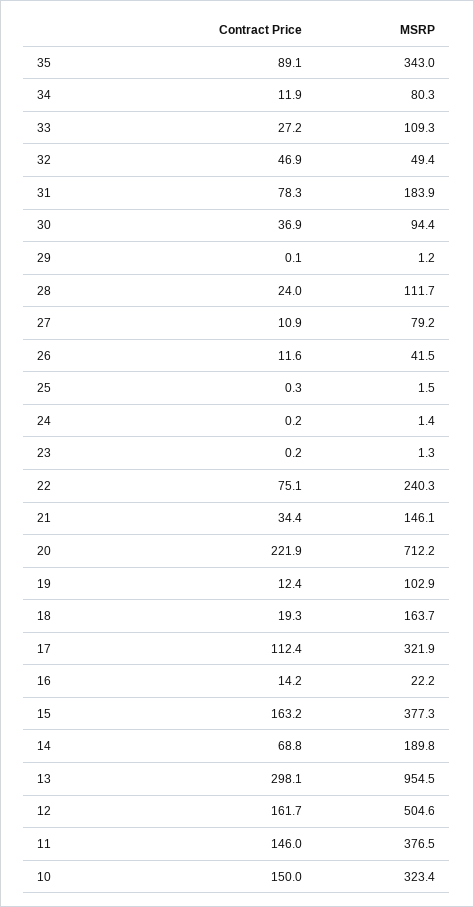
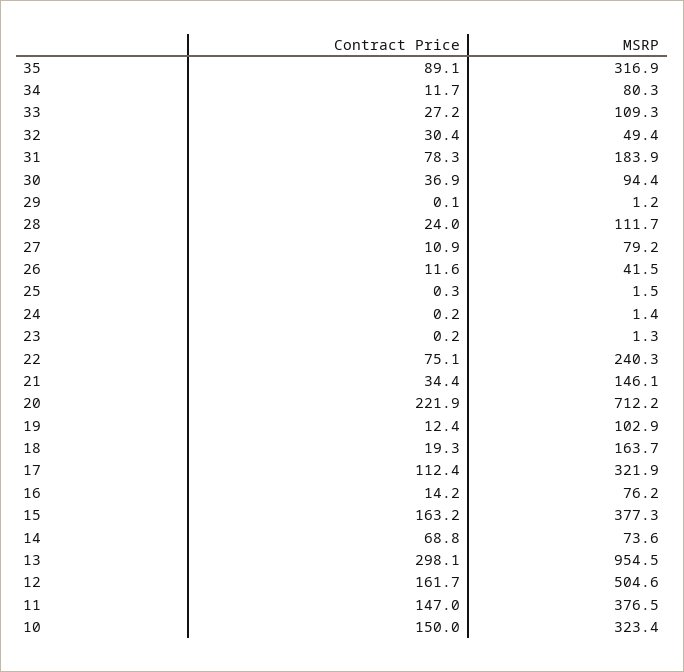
MSRP, 35: 343 -> 316.9
Contract Price, 34: 11.9 -> 11.7
Contract Price, 32: 46.9 -> 30.4
MSRP, 16: 22.2 -> 76.2
MSRP, 14: 189.8 -> 73.6
Contract Price, 11: 146 -> 147

